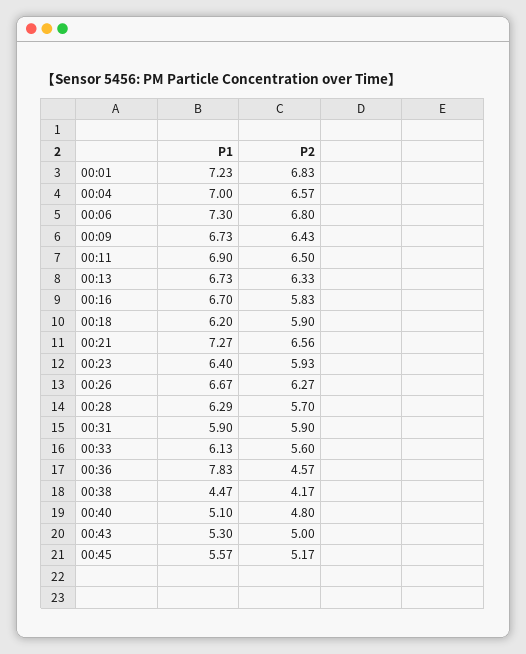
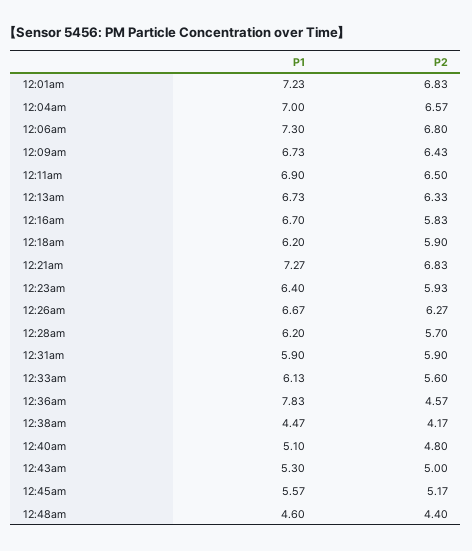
P2, 00:21: 6.56 -> 6.83
P1, 00:28: 6.29 -> 6.2
P1, 12:48am: none -> 4.6
P2, 12:48am: none -> 4.4

